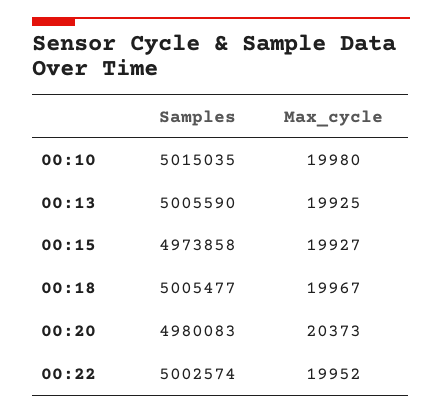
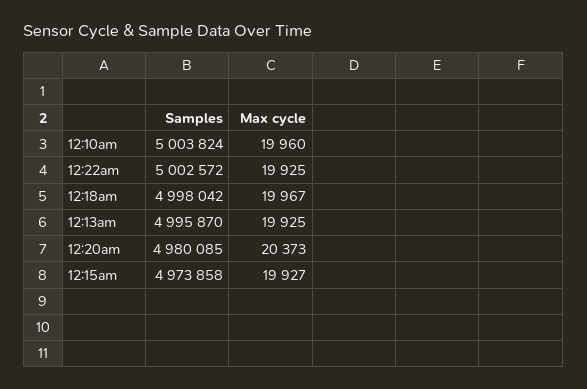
Samples, 00:10: 5015035 -> 5003824
Max_cycle, 00:10: 19980 -> 19960
Samples, 00:13: 5005590 -> 4995870
Samples, 00:18: 5005477 -> 4998042
Samples, 00:20: 4980083 -> 4980085
Samples, 00:22: 5002574 -> 5002572
Max_cycle, 00:22: 19952 -> 19925

